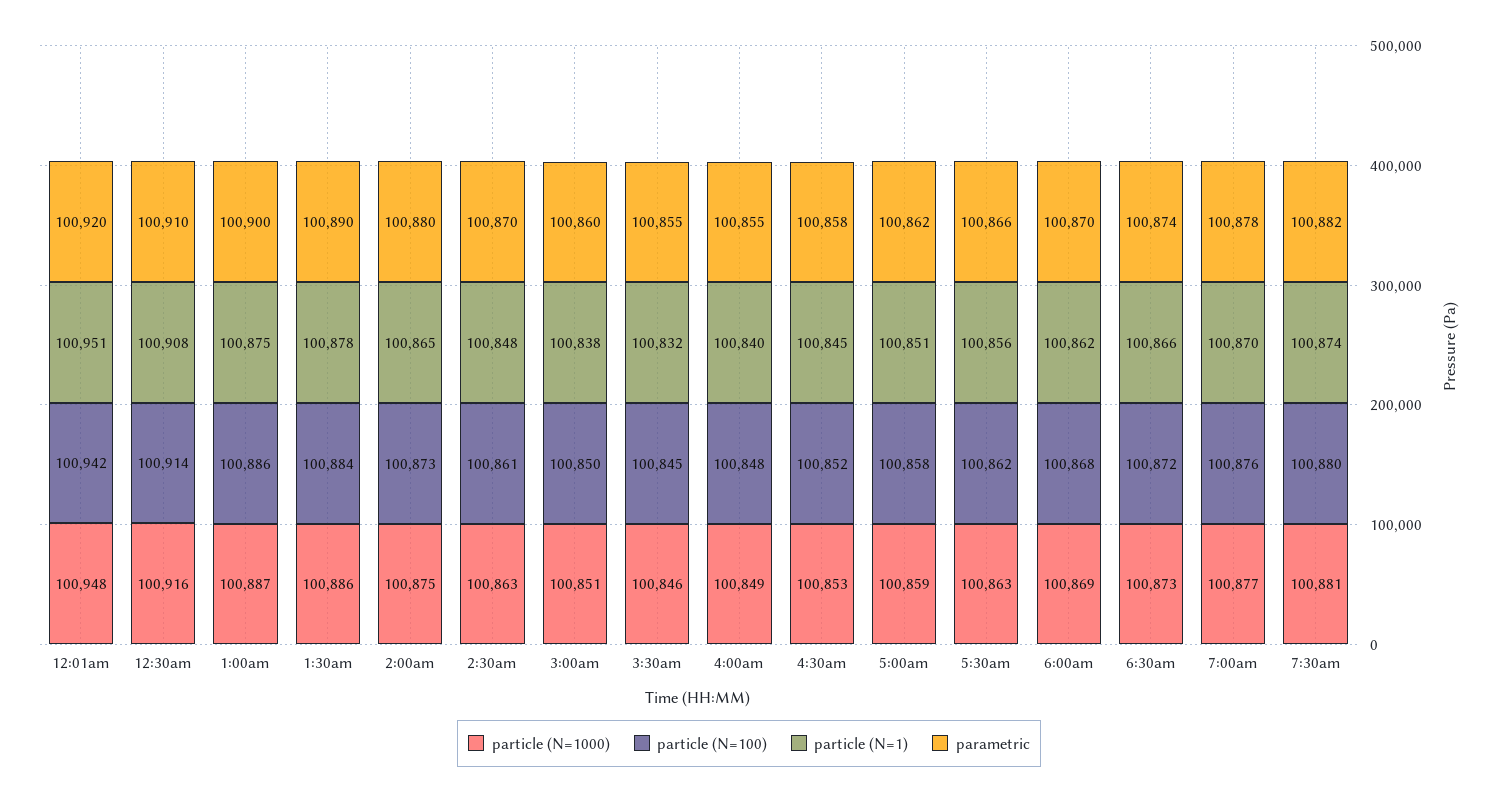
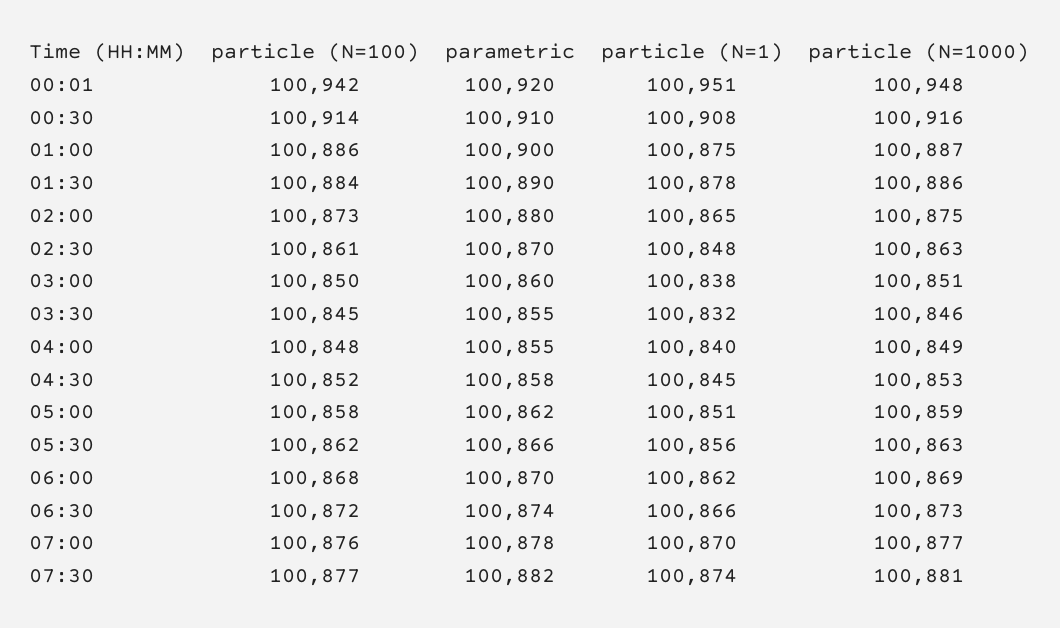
particle (N=100), 7:30am: 100880 -> 100877

